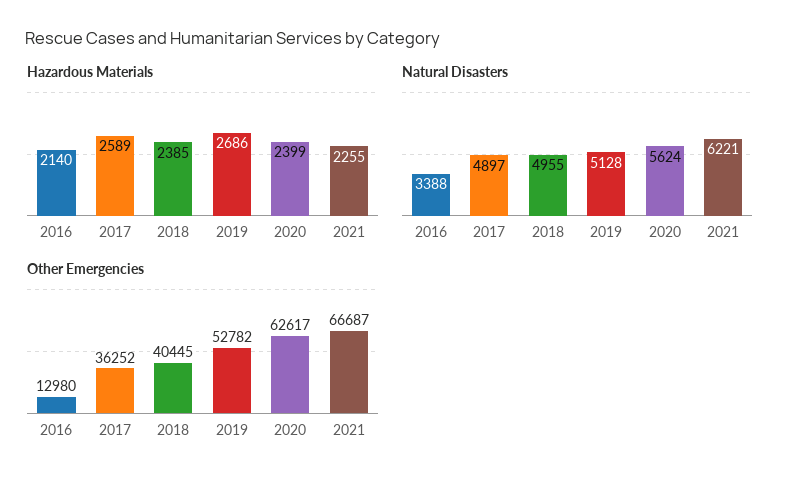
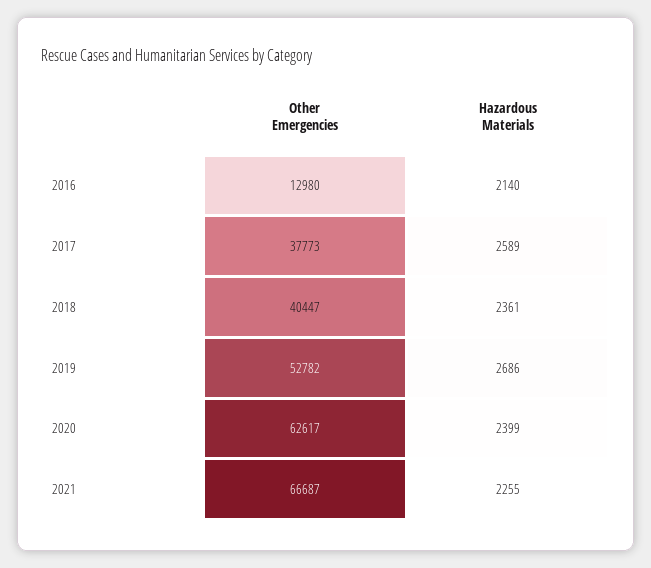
Hazardous Materials, 2018: 2385 -> 2361
Natural Disasters, 2016: 3388 -> none
Natural Disasters, 2017: 4897 -> none
Natural Disasters, 2018: 4955 -> none
Natural Disasters, 2019: 5128 -> none
Natural Disasters, 2020: 5624 -> none
Natural Disasters, 2021: 6221 -> none
Other Emergencies, 2017: 36252 -> 37773
Other Emergencies, 2018: 40445 -> 40447

